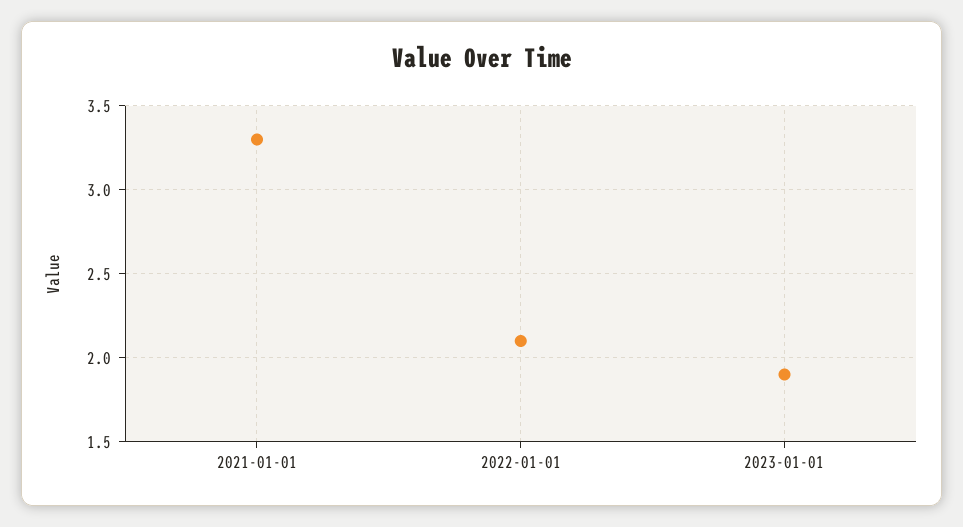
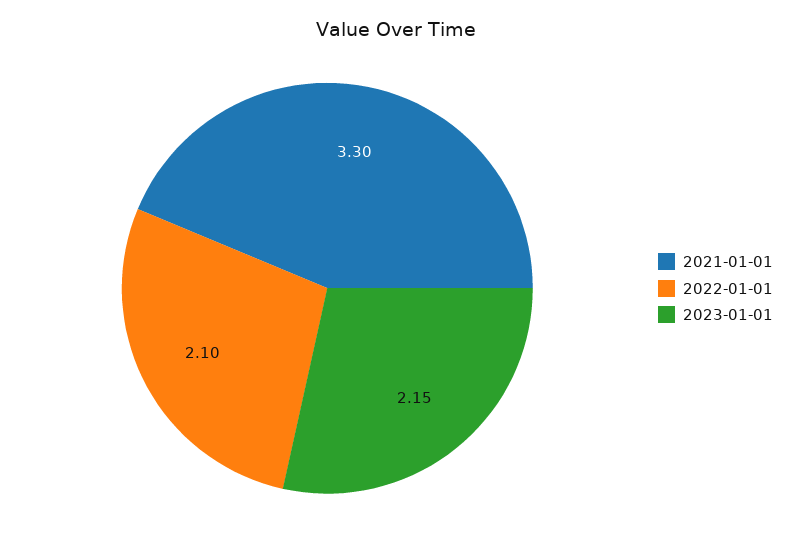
2023-01-01: 1.9 -> 2.15

